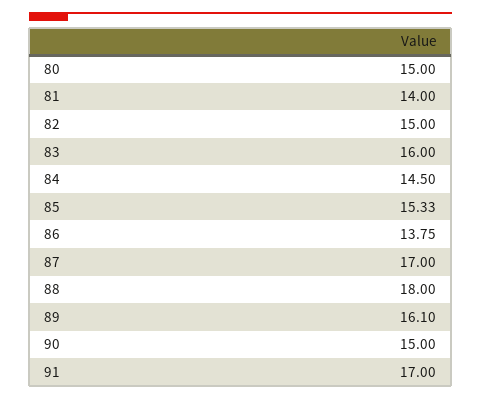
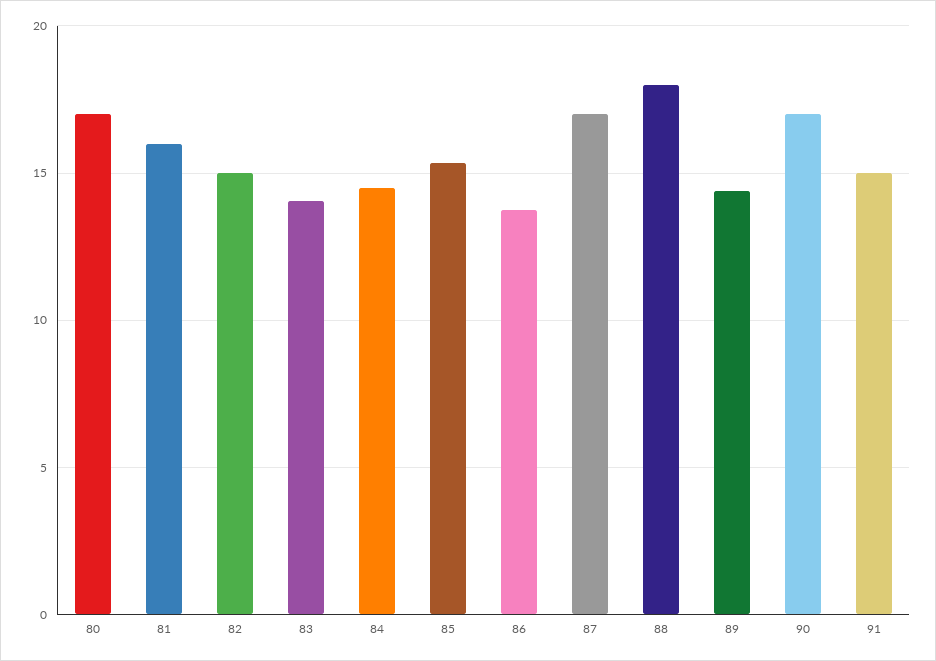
80: 15 -> 17
81: 14 -> 16
83: 16 -> 14
89: 16.1 -> 14.5
90: 15 -> 17
91: 17 -> 15

